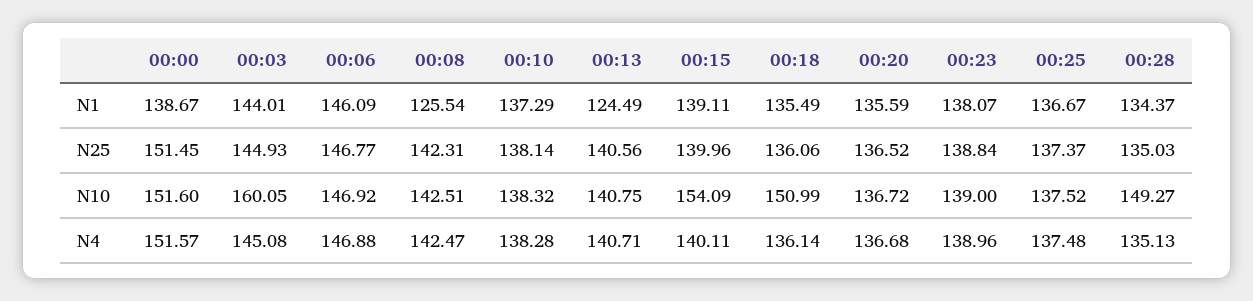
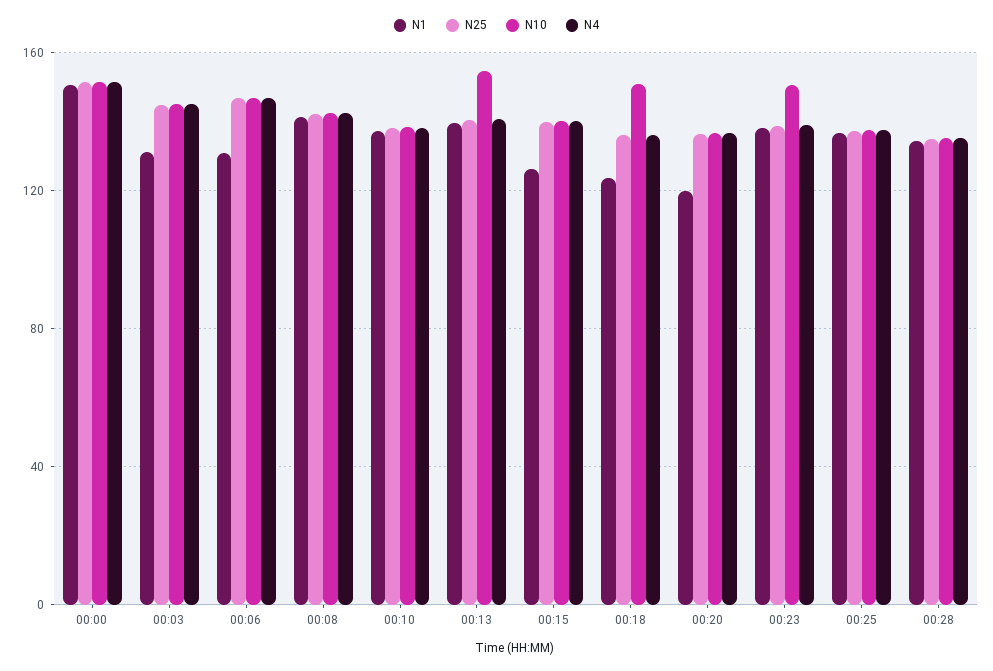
N1, 00:00: 138.67 -> 150
N1, 00:03: 144.01 -> 130
N1, 00:06: 146.09 -> 130
N1, 00:08: 125.54 -> 140
N1, 00:13: 124.49 -> 140
N1, 00:15: 139.11 -> 125
N1, 00:18: 135.49 -> 125
N1, 00:20: 135.59 -> 120
N10, 00:03: 160.05 -> 145
N10, 00:13: 140.75 -> 155
N10, 00:15: 154.09 -> 140
N10, 00:23: 139 -> 150
N10, 00:28: 149.27 -> 135

